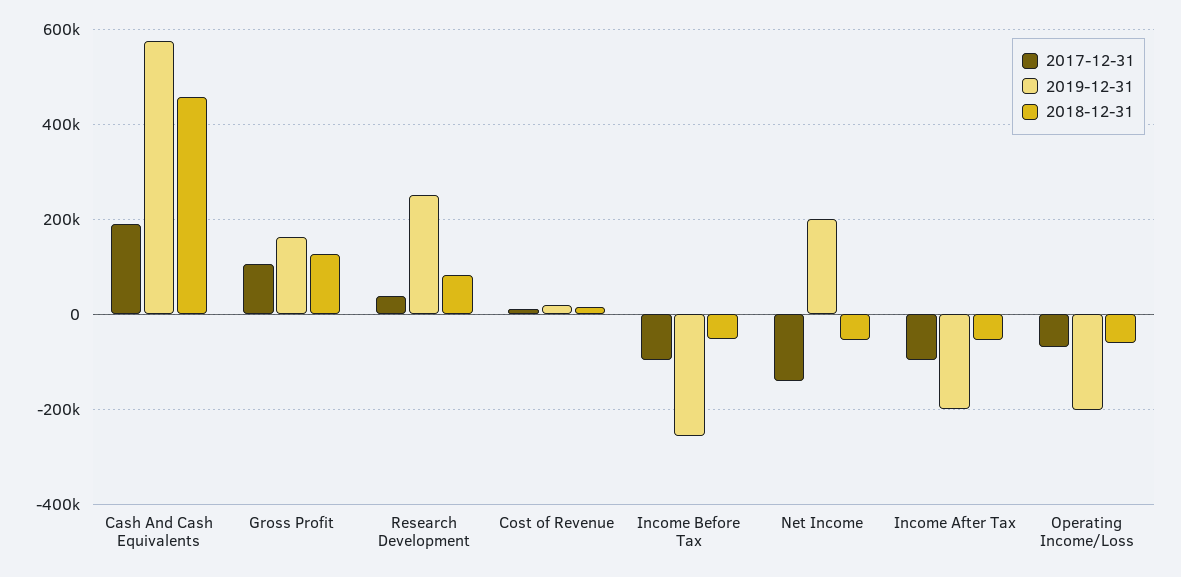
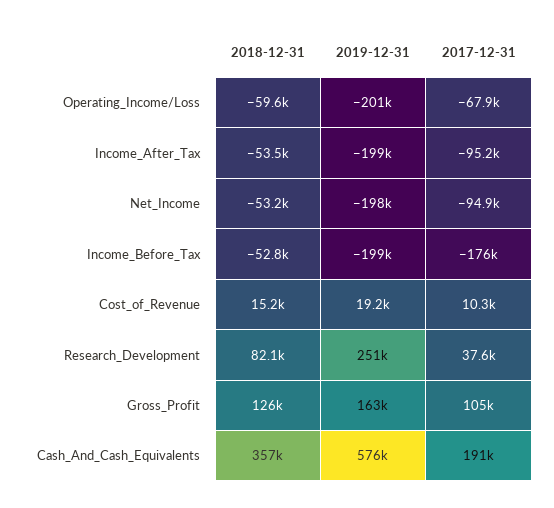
2018-12-31, Cash And Cash Equivalents: 460000 -> 357000
2017-12-31, Income Before Tax: -100000 -> -176000
2019-12-31, Income Before Tax: -260000 -> -199000
2017-12-31, Net Income: -140000 -> -94900
2019-12-31, Net Income: 200000 -> -198000

